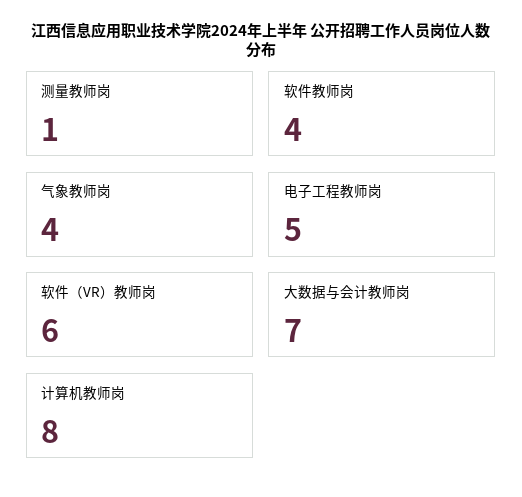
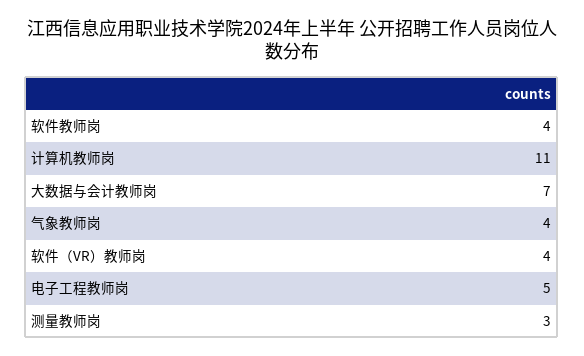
测量教师岗: 1 -> 3
软件（VR）教师岗: 6 -> 4
计算机教师岗: 8 -> 11

